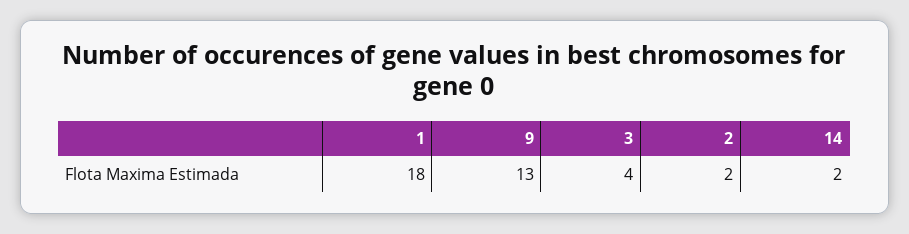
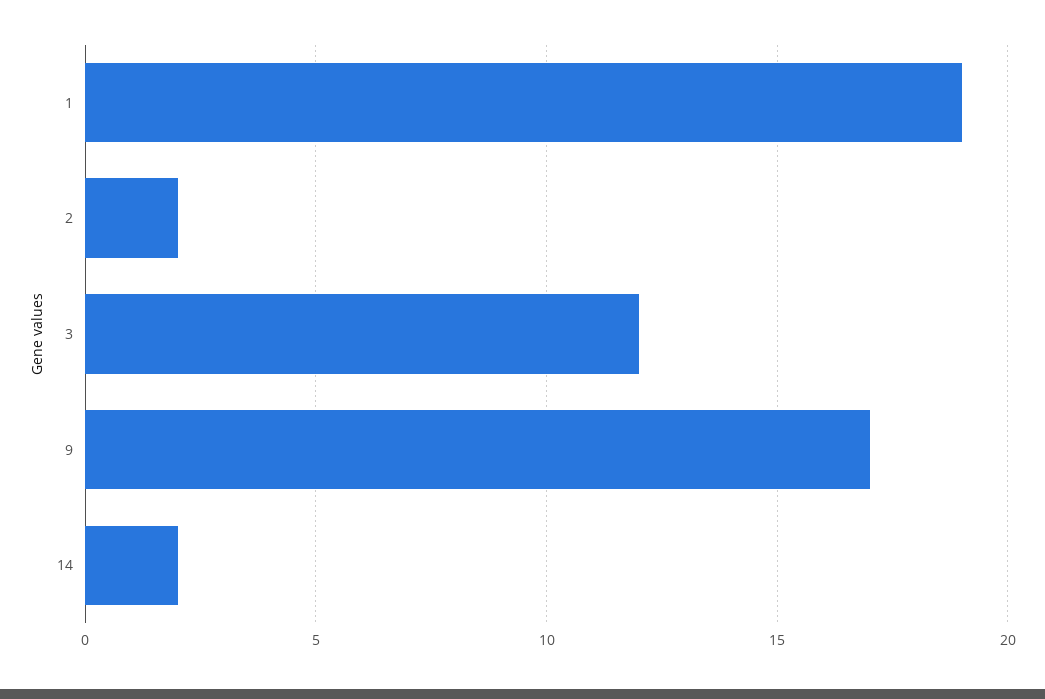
1: 18 -> 19
9: 13 -> 17
3: 4 -> 12

